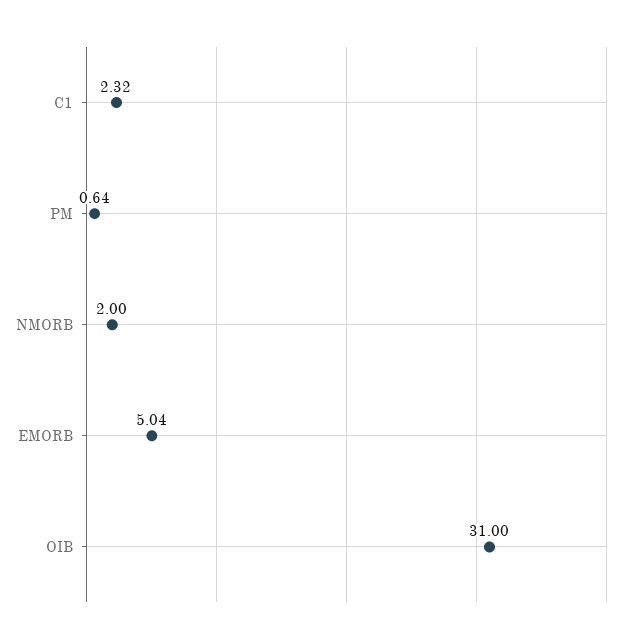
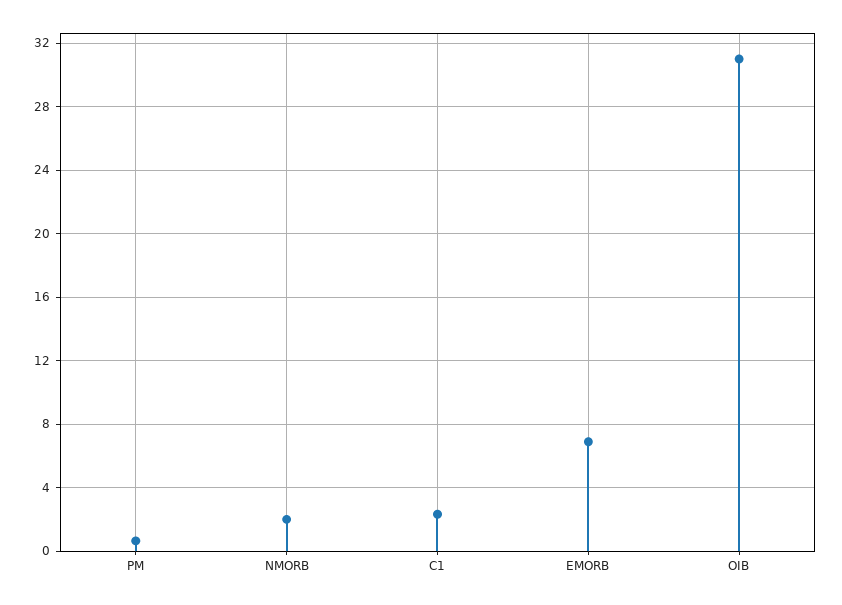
EMORB: 5.04 -> 7

